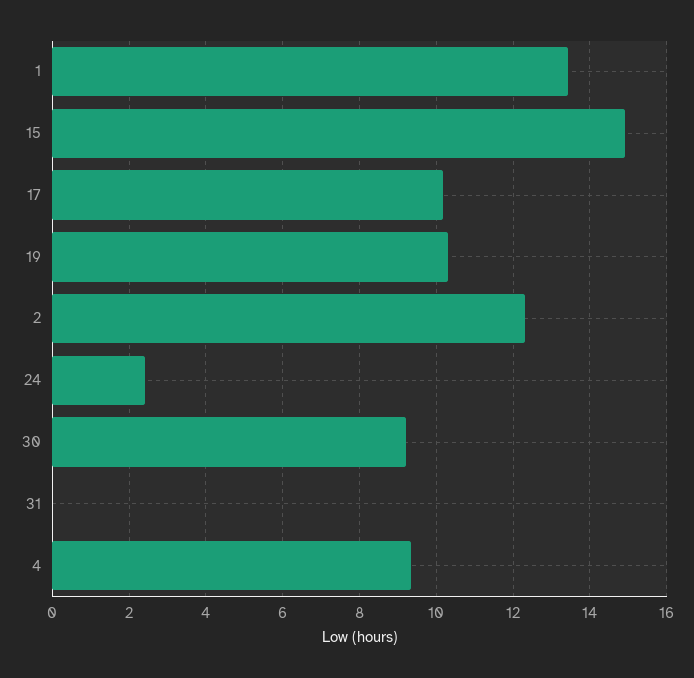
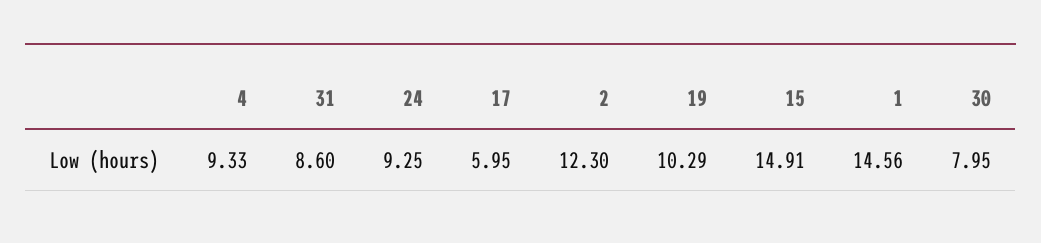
1: 13.4 -> 14.56
17: 10.2 -> 5.95
24: 2.4 -> 9.25
30: 9.2 -> 7.95
31: 0 -> 8.6

